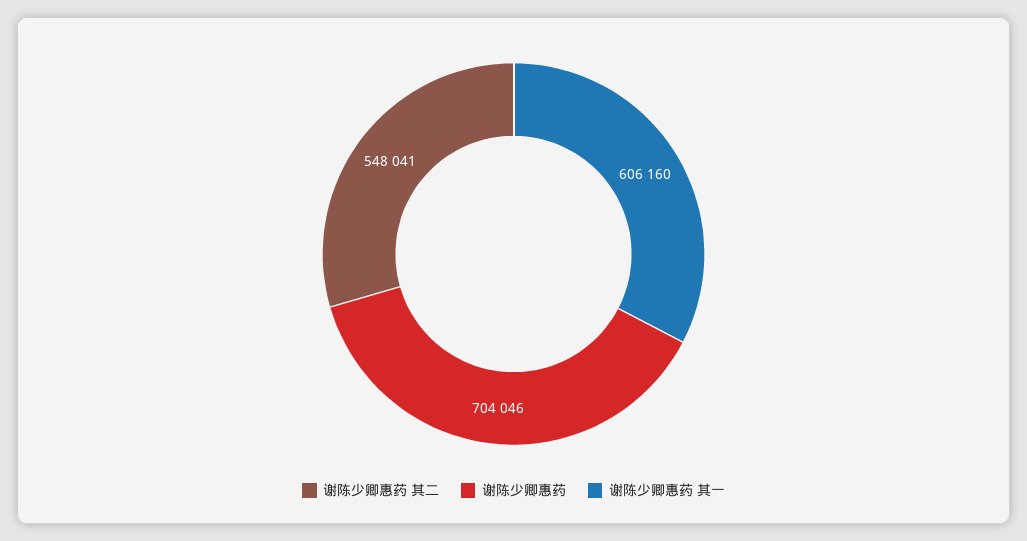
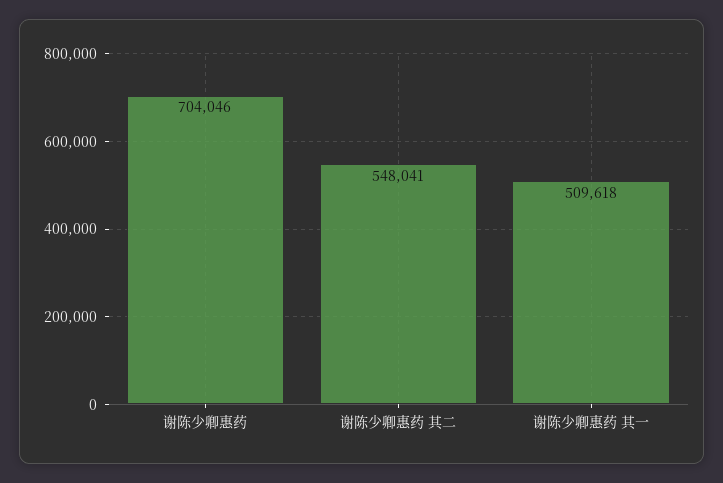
谢陈少卿惠药 其一: 606160 -> 509618

